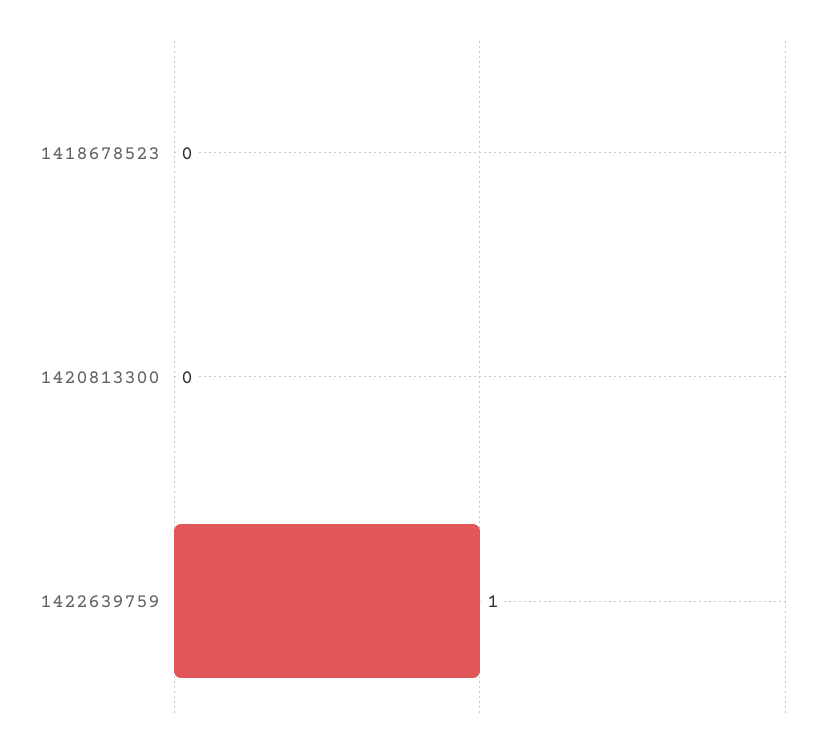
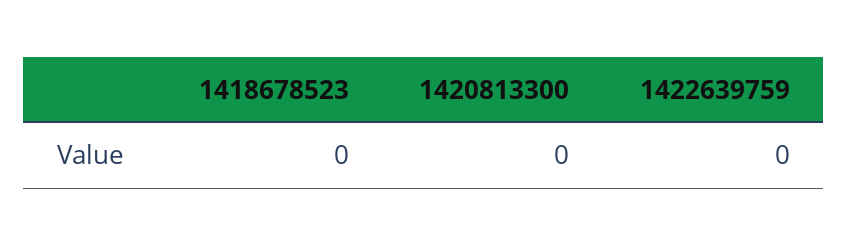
1422639759: 1 -> 0

